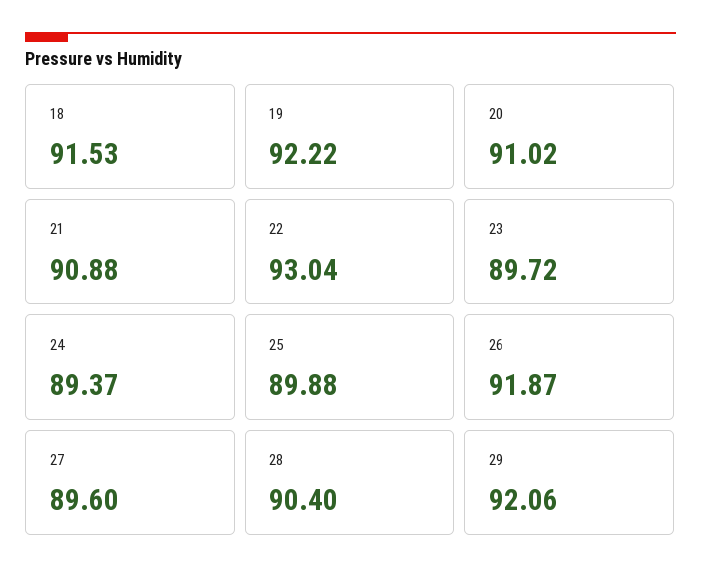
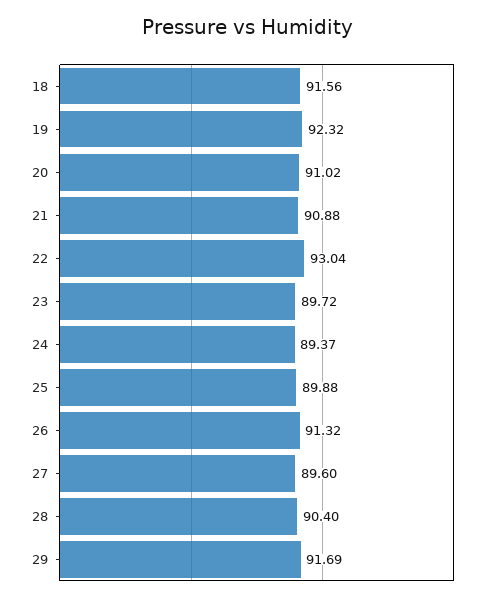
18: 91.53 -> 91.56
19: 92.22 -> 92.32
26: 91.87 -> 91.32
29: 92.06 -> 91.69

